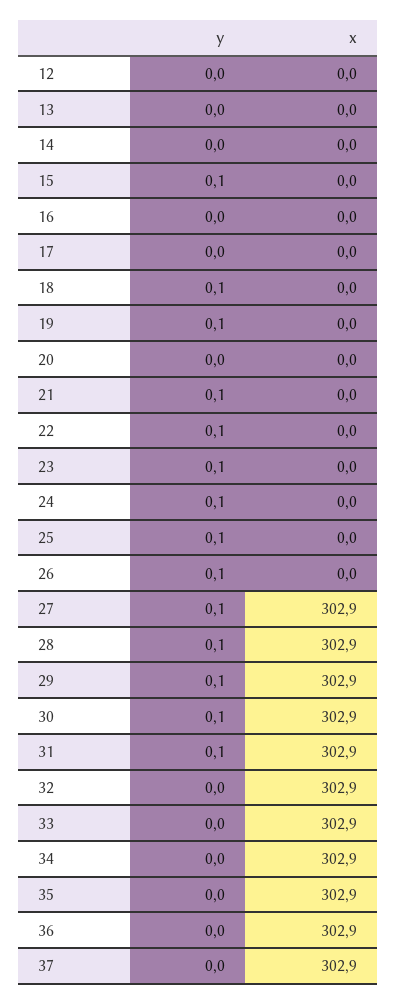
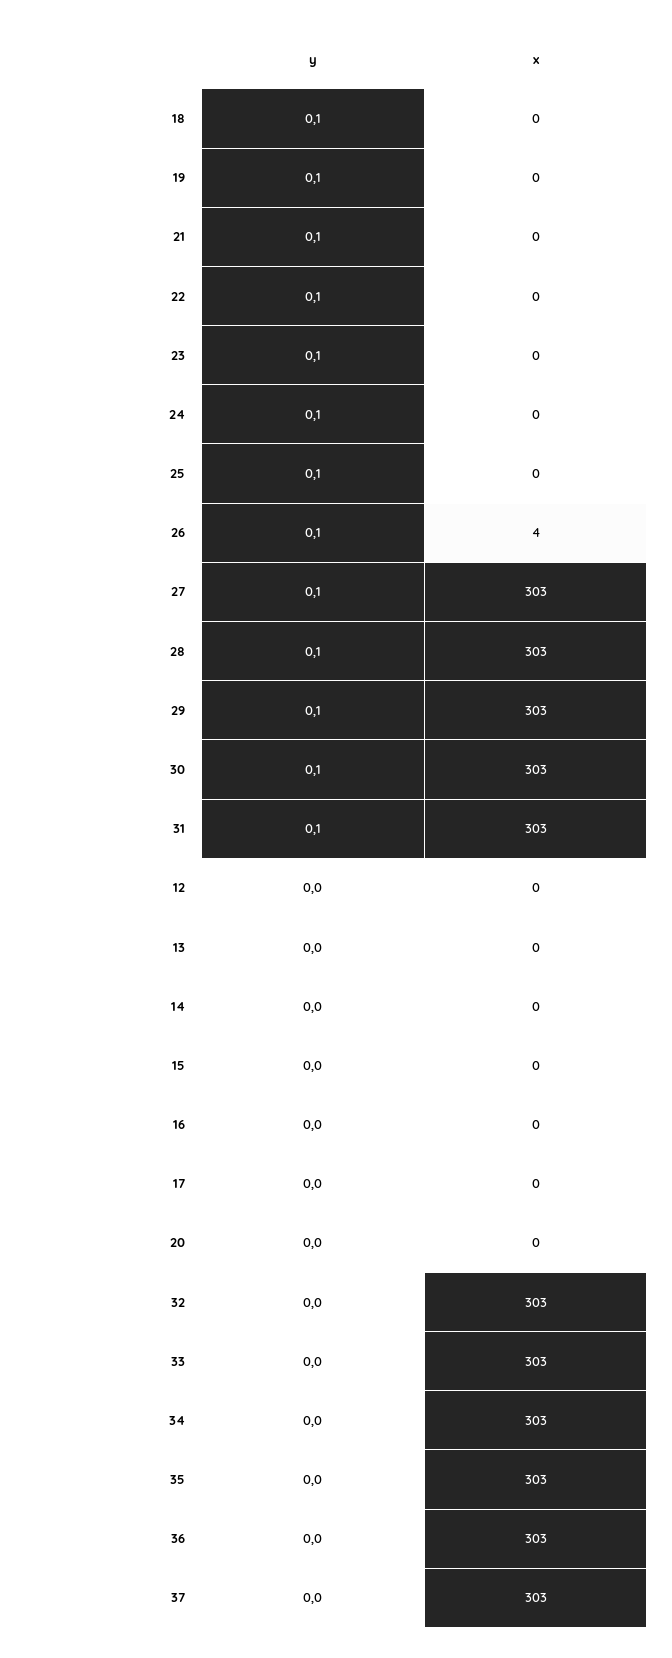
y, 15: 0.1 -> 0
x, 26: 0 -> 4

